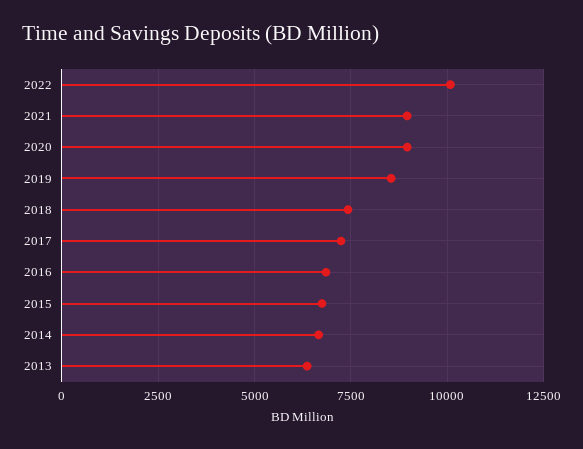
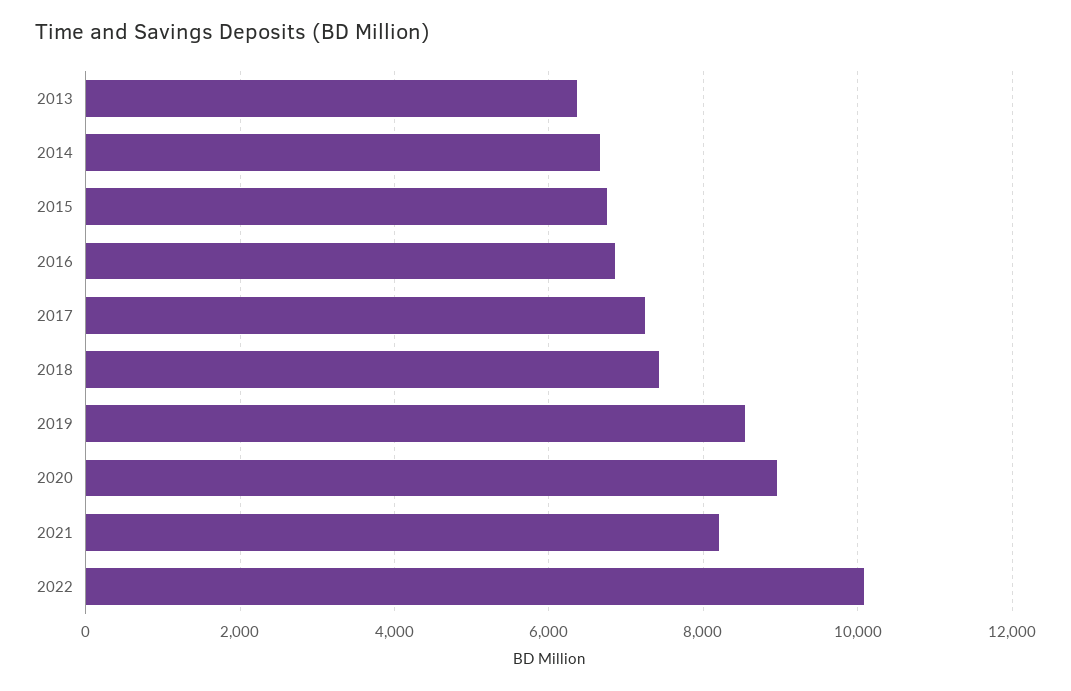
2021: 9000 -> 8200

